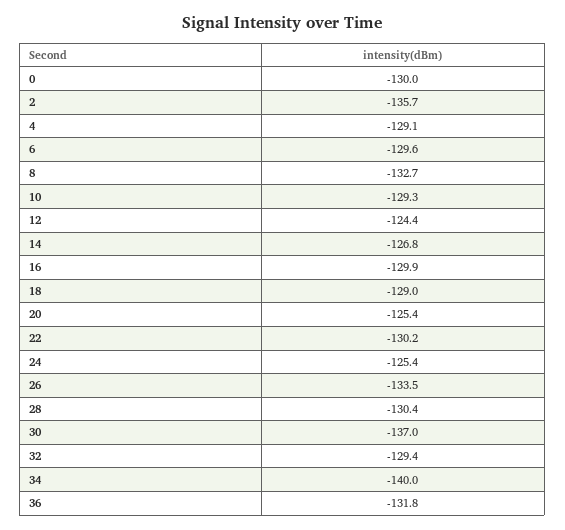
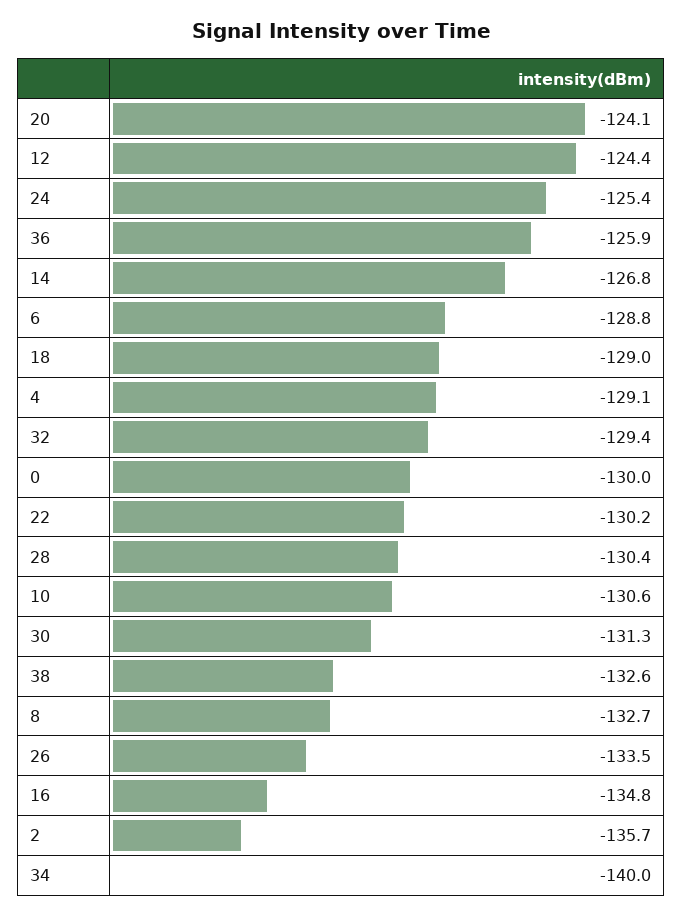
6: -129.6 -> -128.8
10: -129.3 -> -130.6
16: -129.9 -> -134.8
20: -125.4 -> -124.1
30: -137 -> -131.3
36: -131.8 -> -125.9
38: none -> -132.6

